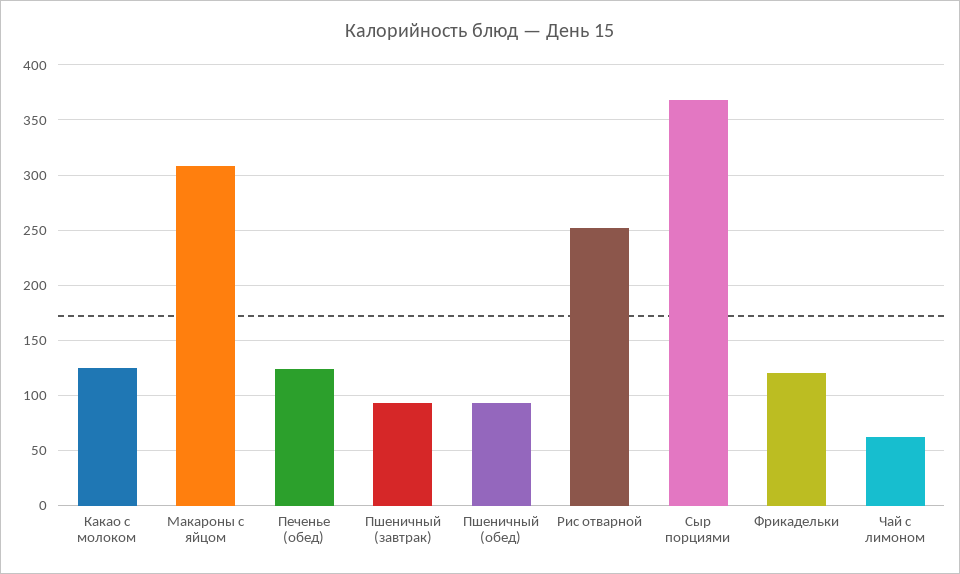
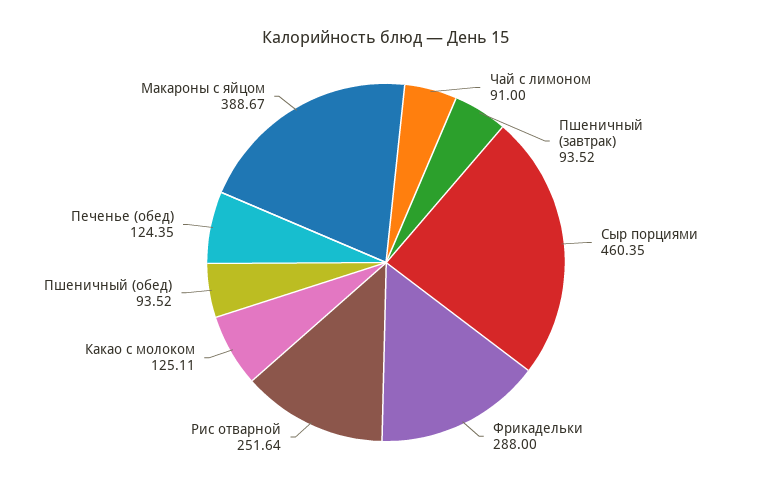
Макароны с яйцом: 310 -> 388.67
Сыр порциями: 370 -> 460.35
Фрикадельки: 120 -> 288
Чай с лимоном: 60 -> 91

